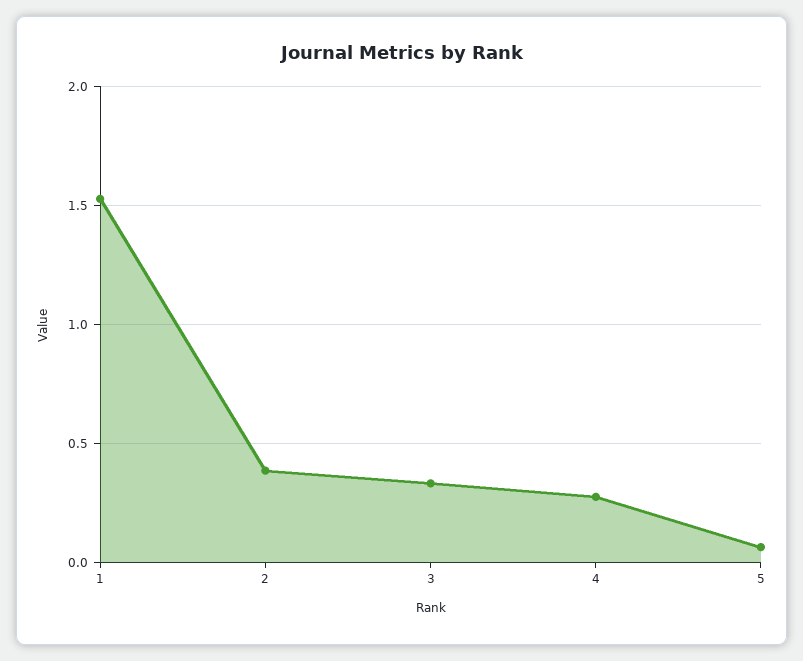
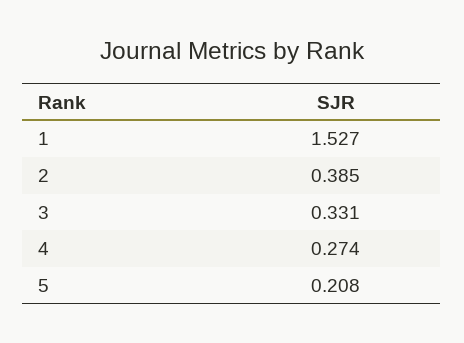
5: 0.05 -> 0.208

